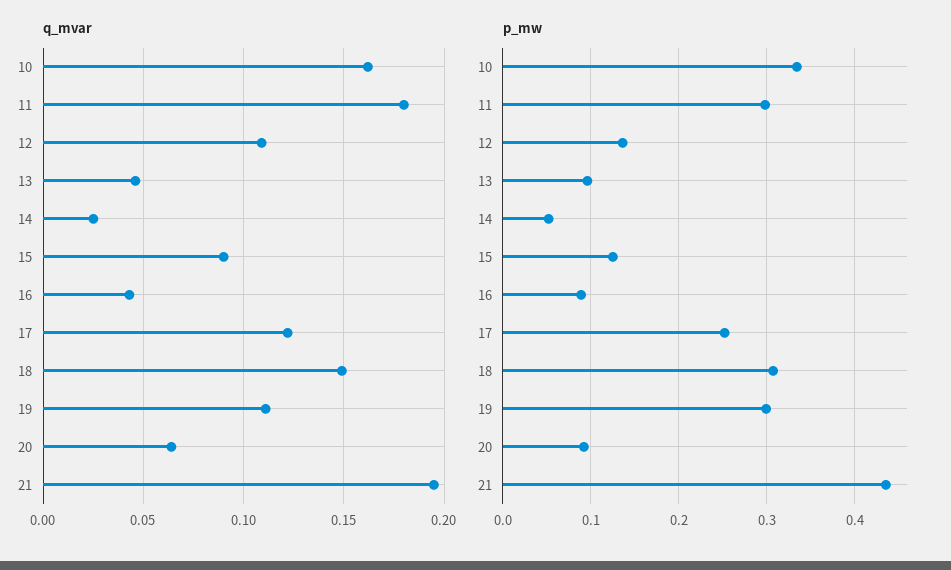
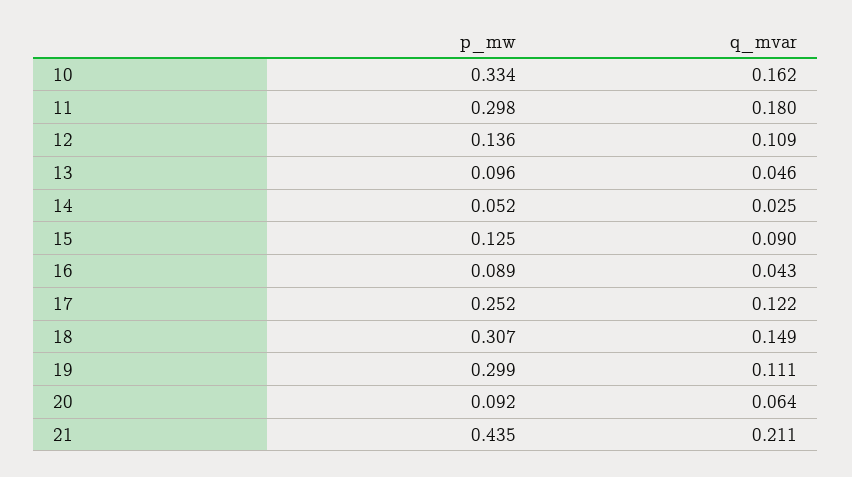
q_mvar, 21: 0.195 -> 0.211

